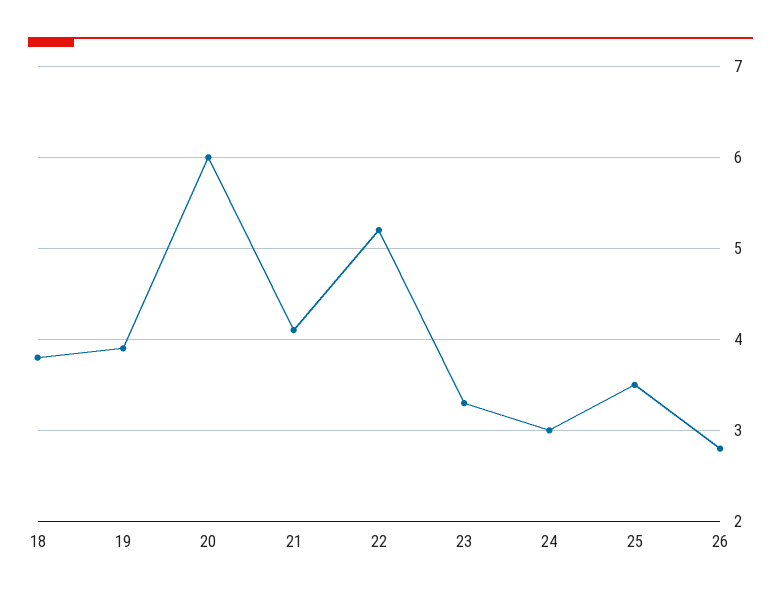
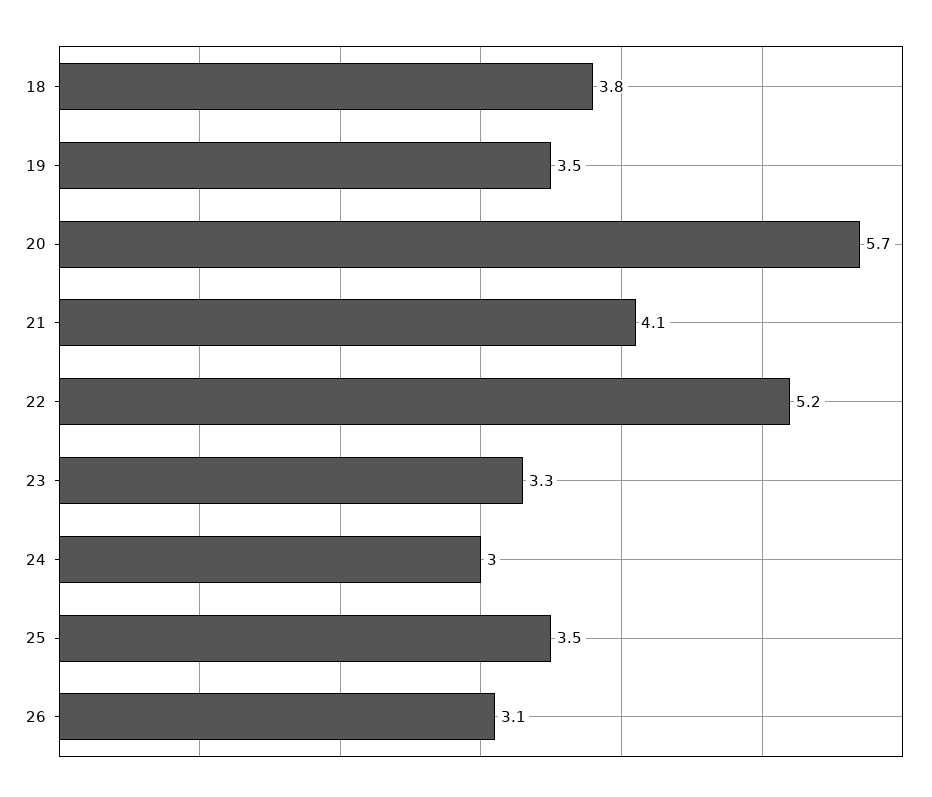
19: 3.9 -> 3.5
20: 6 -> 5.7
26: 2.8 -> 3.1

